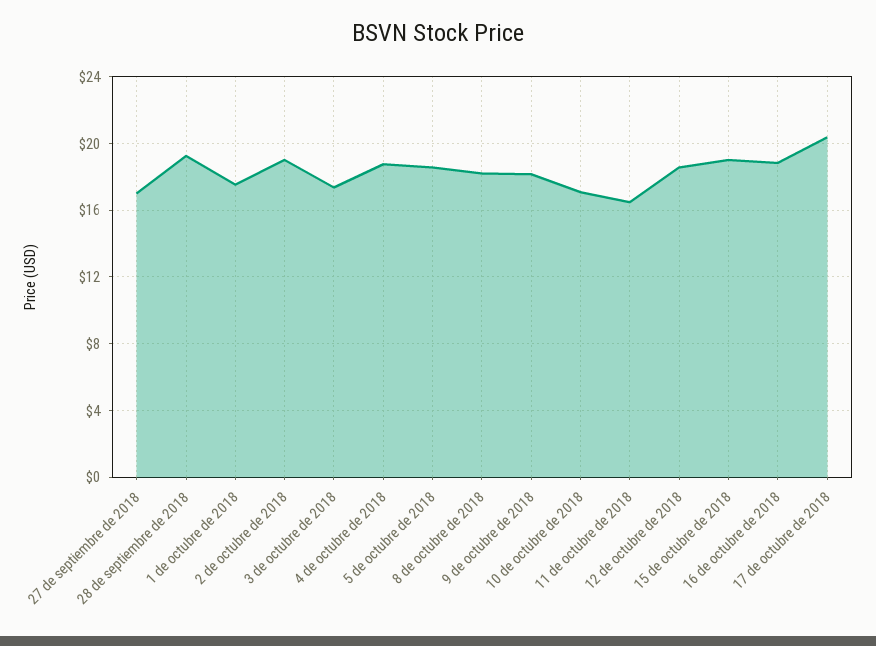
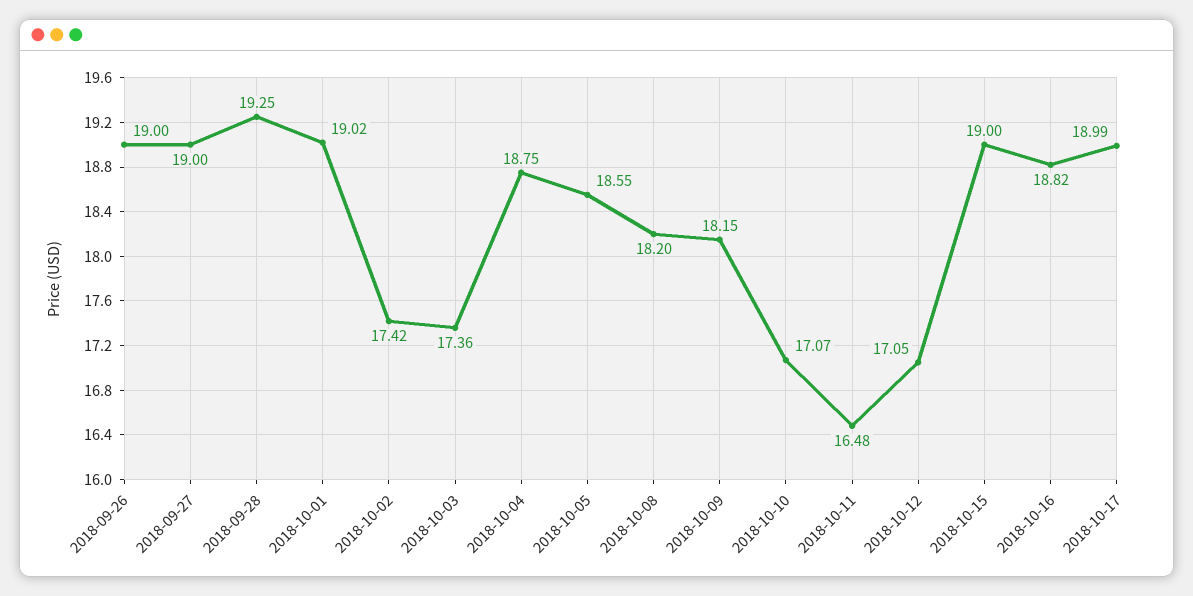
27 de septiembre de 2018: 17 -> 19
1 de octubre de 2018: 17.5 -> 19.02
2 de octubre de 2018: 19 -> 17.42
12 de octubre de 2018: 18.5 -> 17.05
17 de octubre de 2018: 20.5 -> 18.99
2018-09-26: none -> 19

